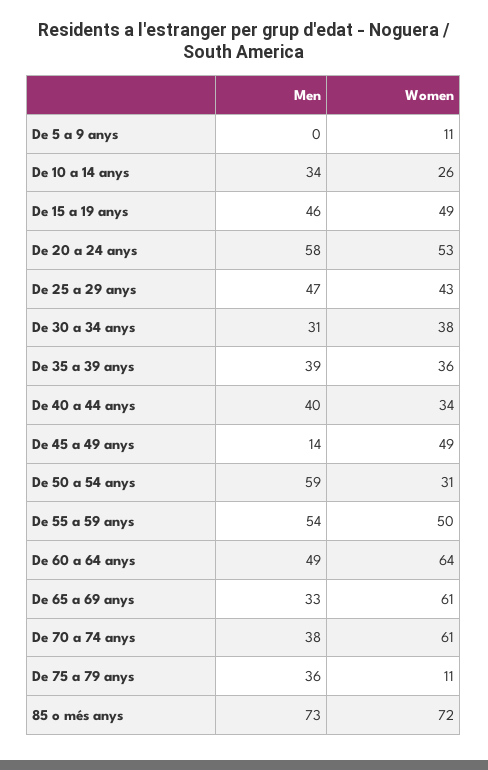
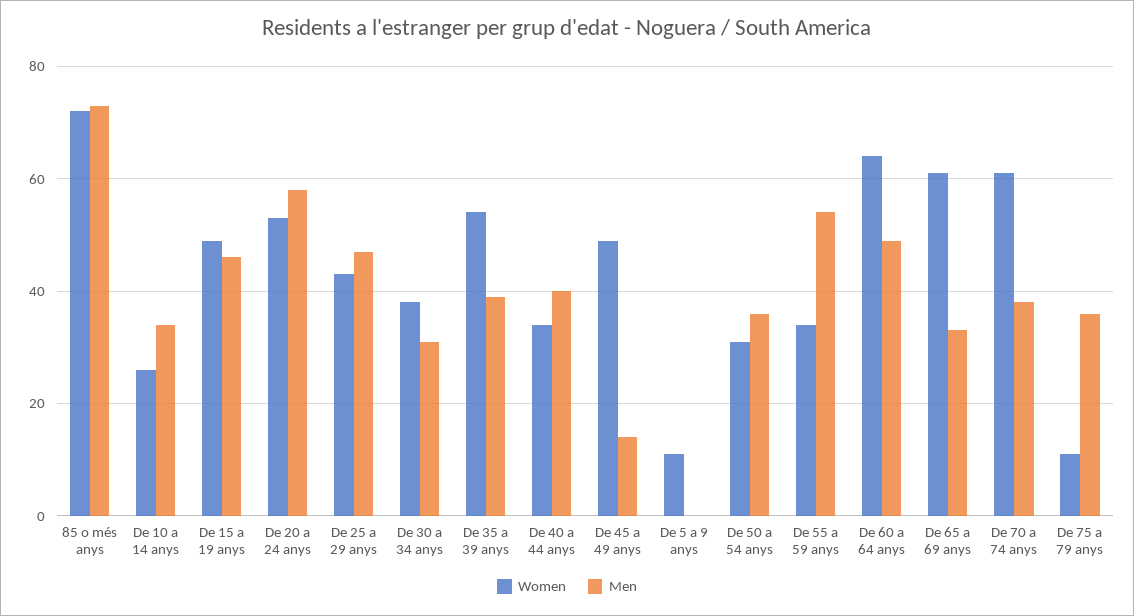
Women, De 35 a 39 anys: 36 -> 55
Men, De 50 a 54 anys: 59 -> 35
Women, De 55 a 59 anys: 50 -> 35

